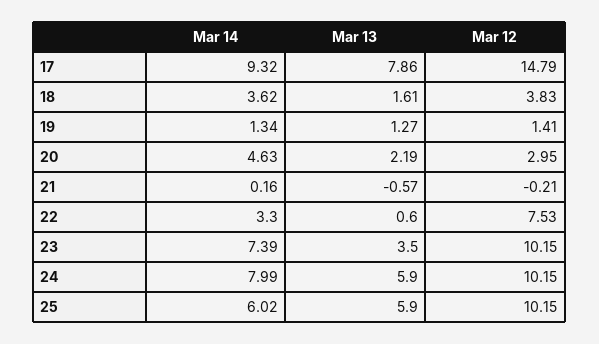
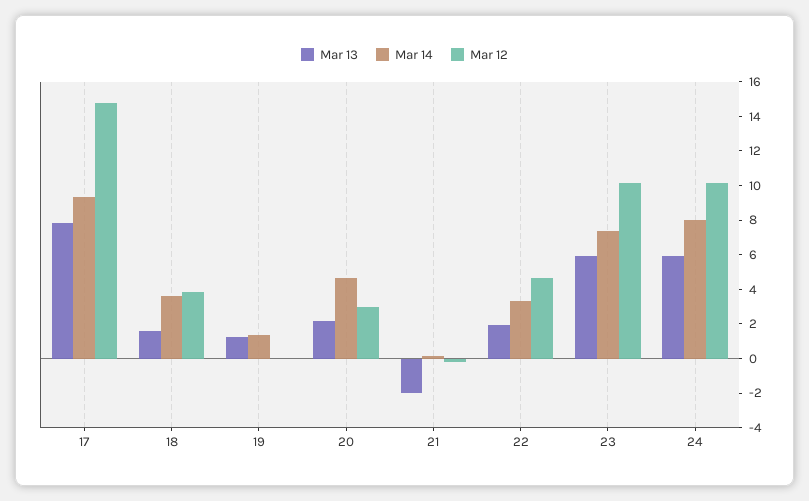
Mar 12, 19: 1.41 -> 0
Mar 13, 21: -0.57 -> -2
Mar 13, 22: 0.6 -> 2
Mar 12, 22: 7.53 -> 4.5
Mar 13, 23: 3.5 -> 6
Mar 14, 25: 6.02 -> none
Mar 13, 25: 5.9 -> none
Mar 12, 25: 10.15 -> none

